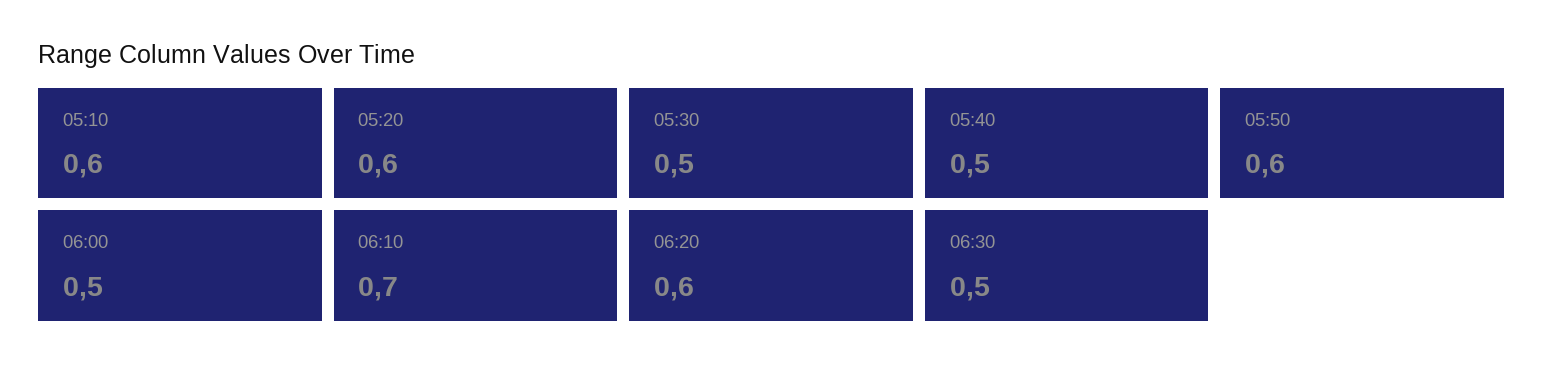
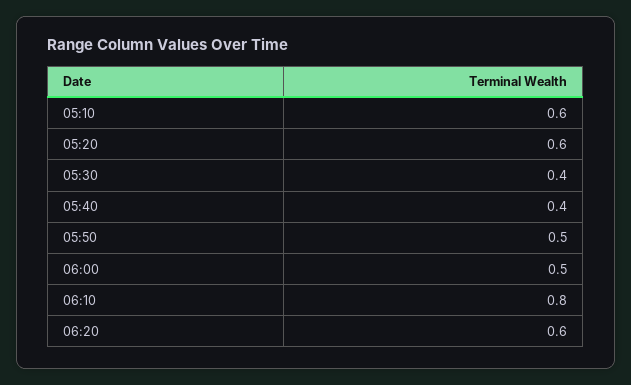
05:30: 0.5 -> 0.4
05:40: 0.5 -> 0.4
05:50: 0.6 -> 0.5
06:10: 0.7 -> 0.8
06:30: 0.5 -> none

